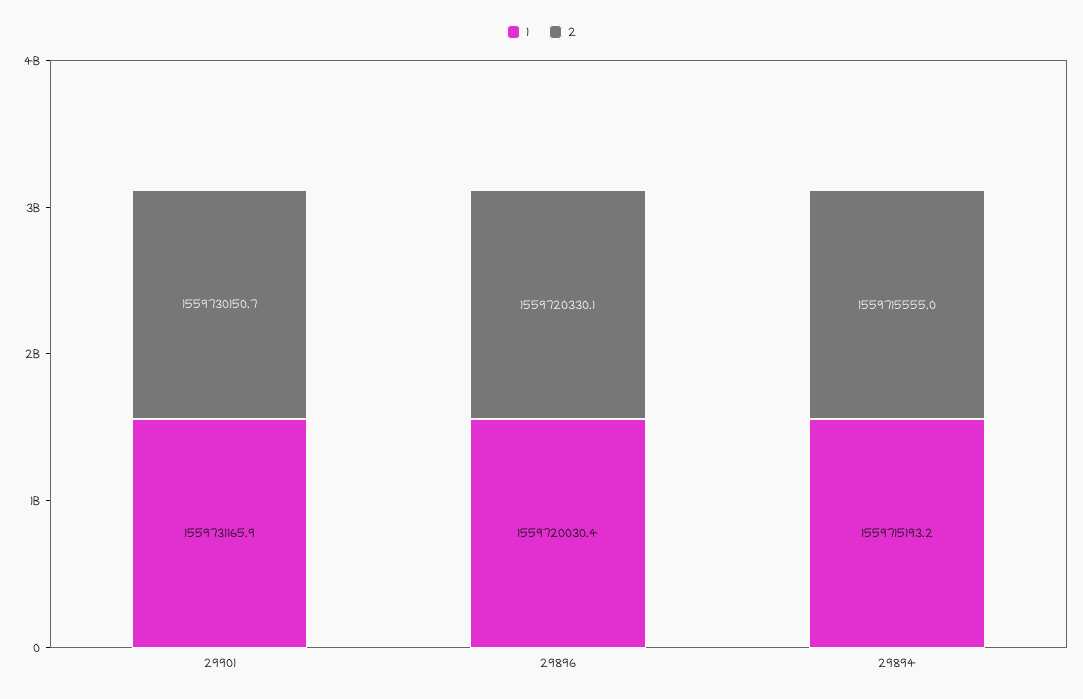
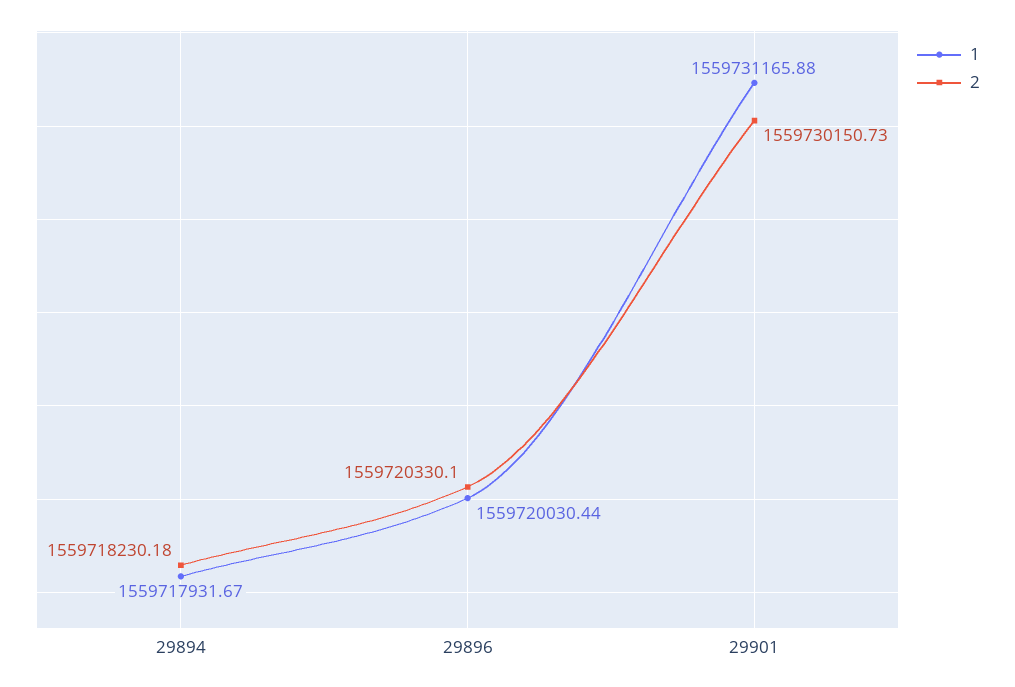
1, 29894: 1559715193.2 -> 1559717931.67
2, 29894: 1559715555 -> 1559718230.18

